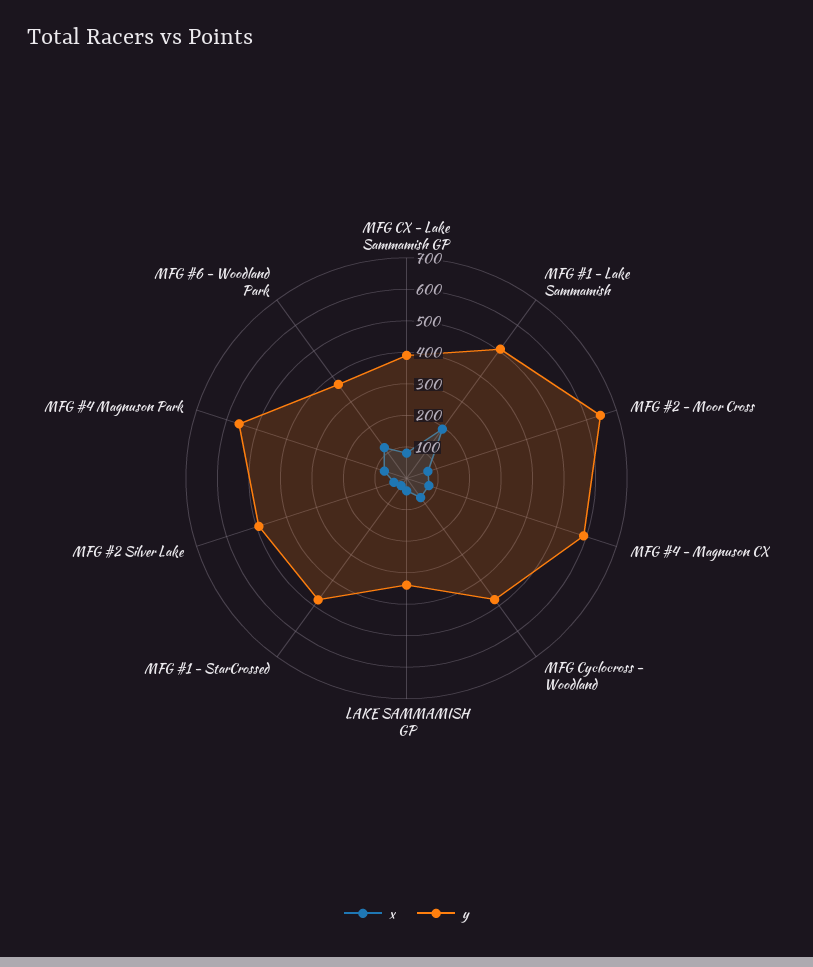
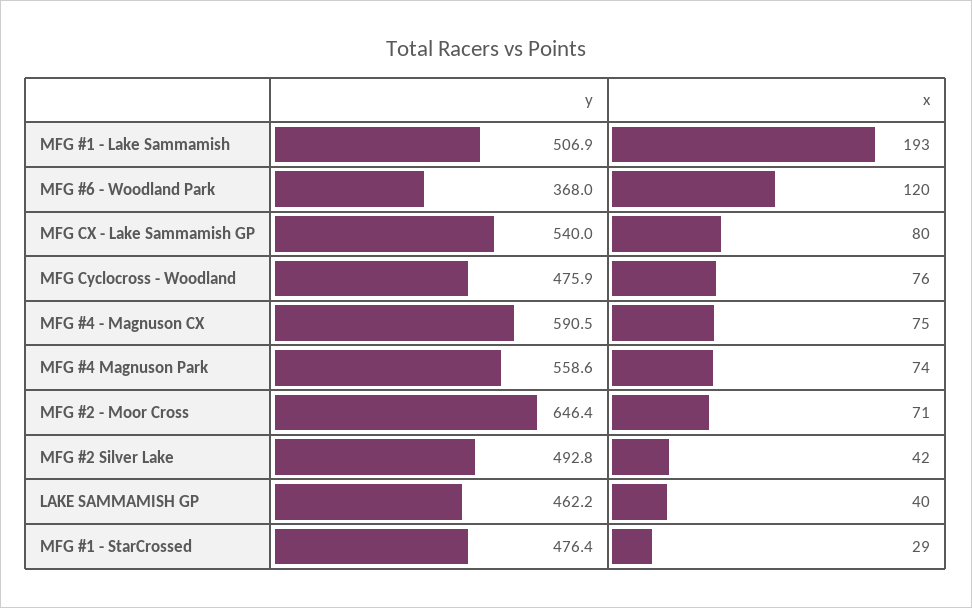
y, MFG CX - Lake Sammamish GP: 400 -> 540
y, LAKE SAMMAMISH GP: 350 -> 462.2

